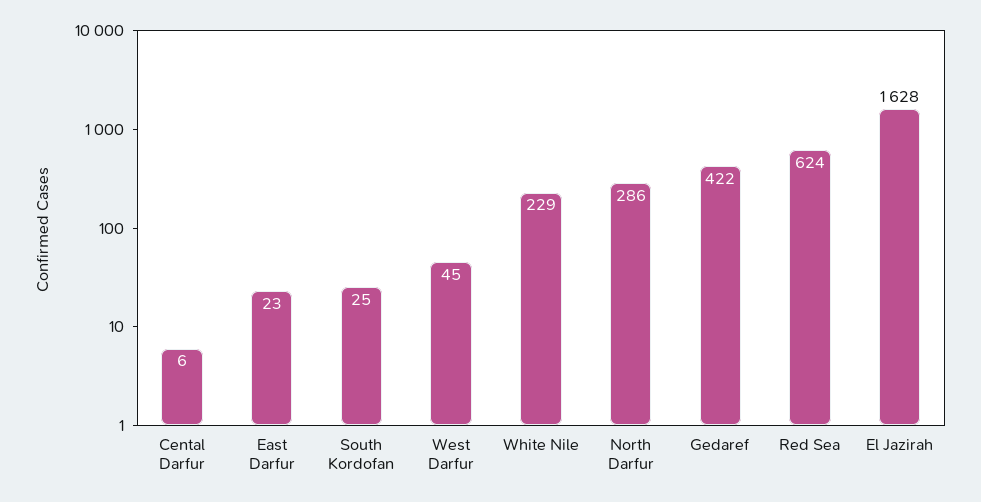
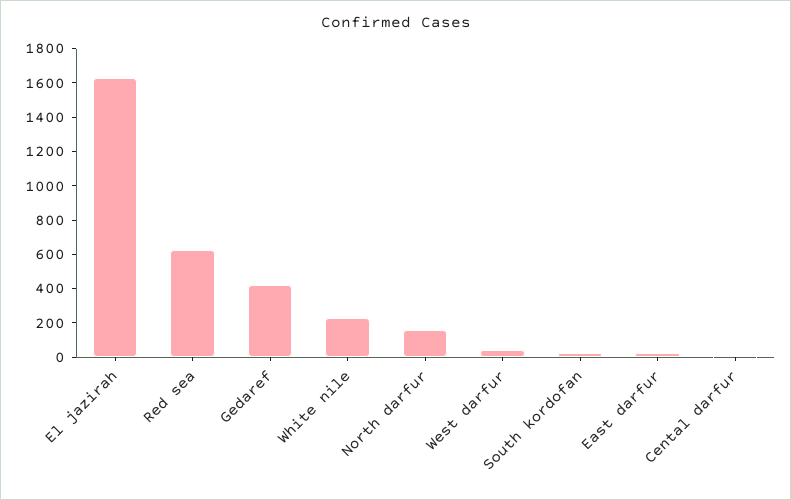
North Darfur: 286 -> 150

